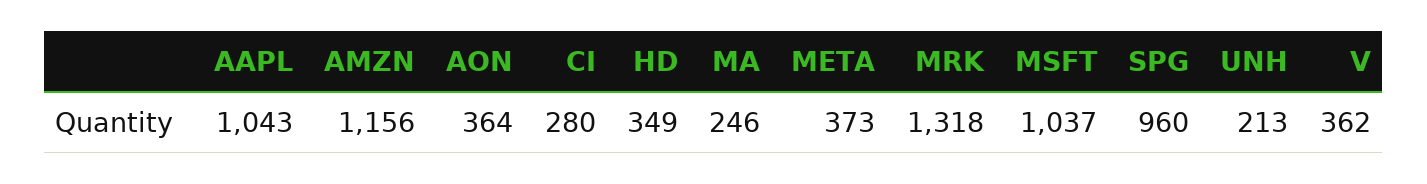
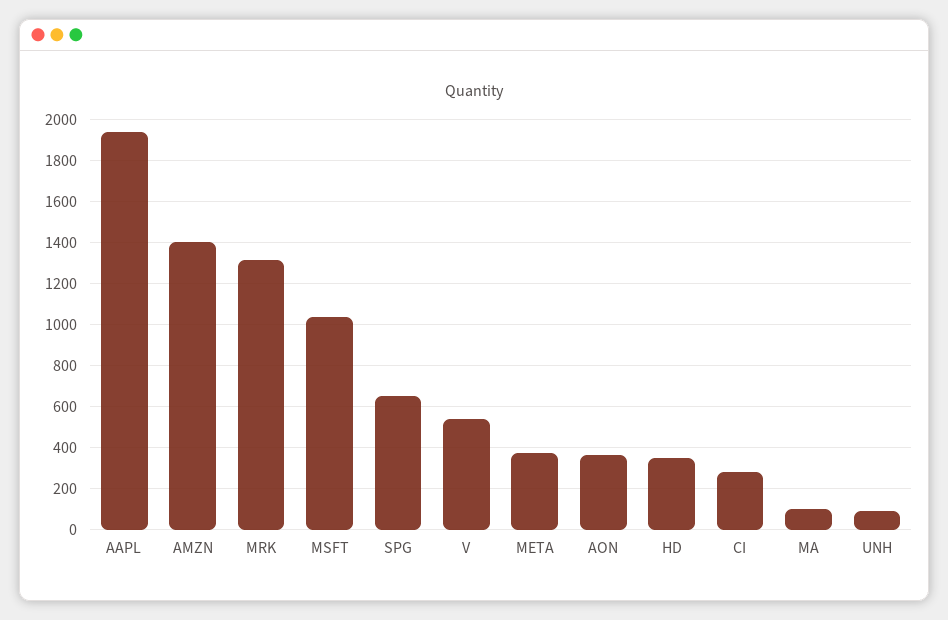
AAPL: 1043 -> 1950
AMZN: 1156 -> 1400
MA: 246 -> 100
SPG: 960 -> 650
UNH: 213 -> 100
V: 362 -> 550

